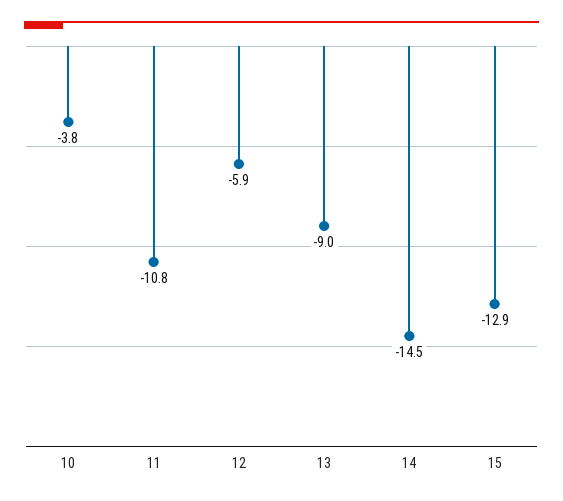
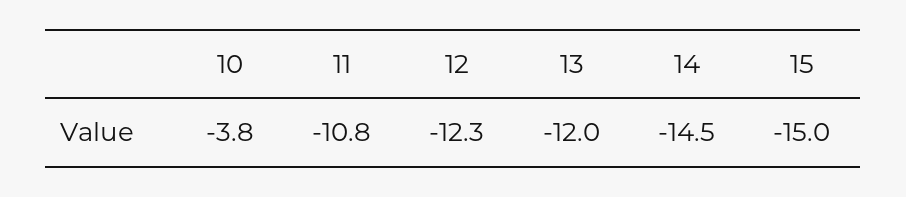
12: -5.9 -> -12.3
13: -9 -> -12
15: -12.9 -> -15

